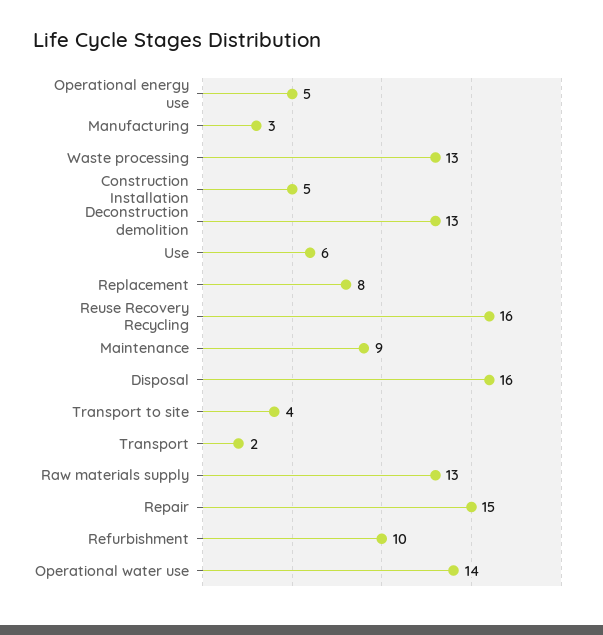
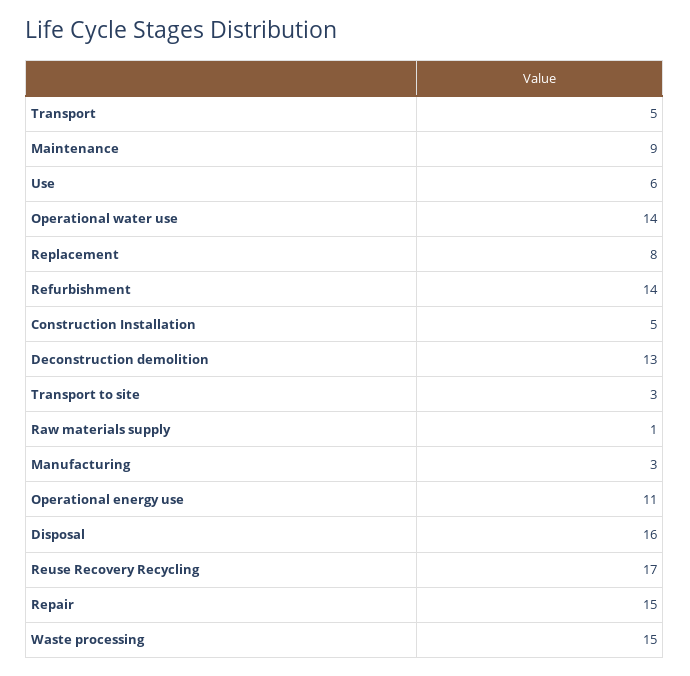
Operational energy use: 5 -> 11
Waste processing: 13 -> 15
Reuse Recovery Recycling: 16 -> 17
Transport to site: 4 -> 3
Transport: 2 -> 5
Raw materials supply: 13 -> 1
Refurbishment: 10 -> 14

